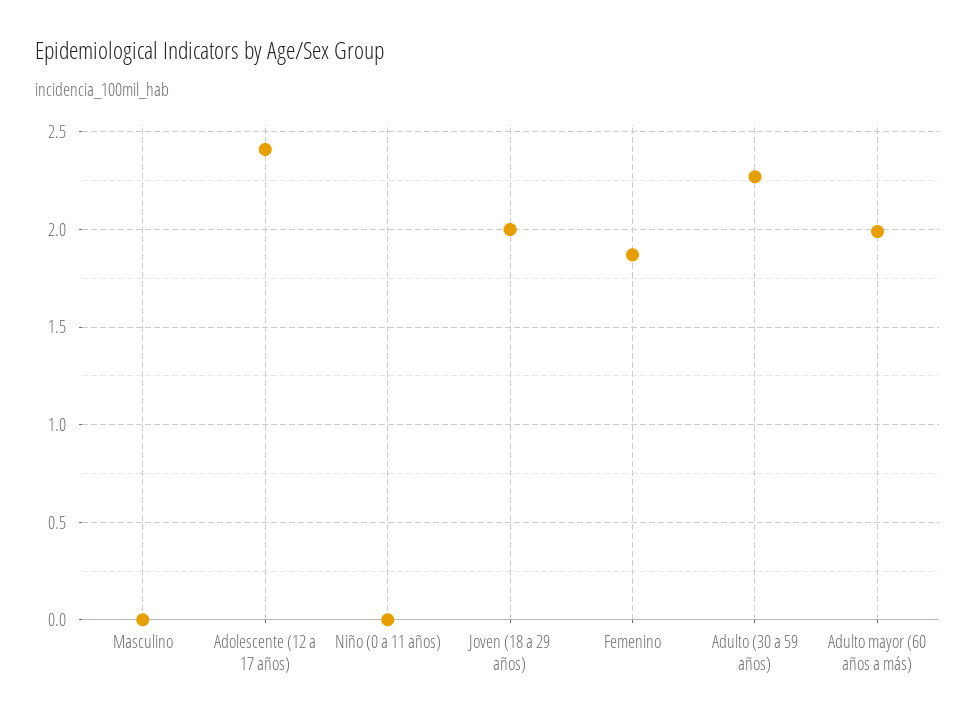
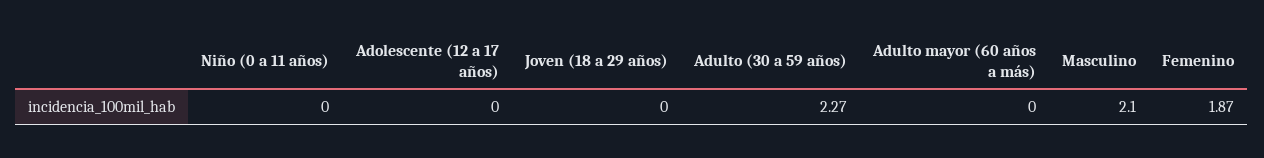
Masculino: 0 -> 2.1
Adolescente (12 a 17 años): 2.4 -> 0
Joven (18 a 29 años): 2 -> 0
Adulto mayor (60 años a más): 2 -> 0

